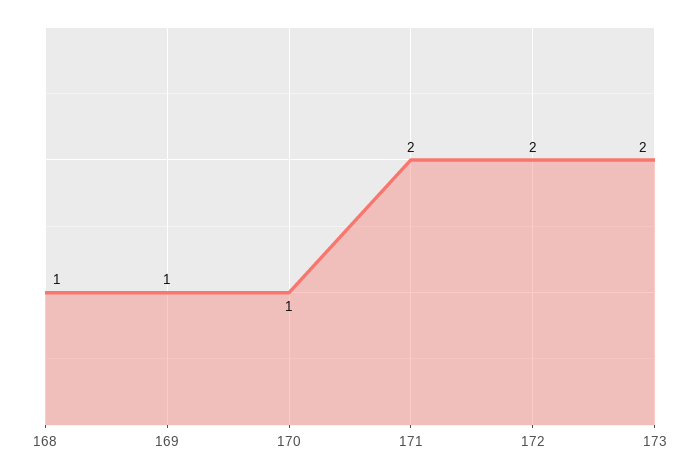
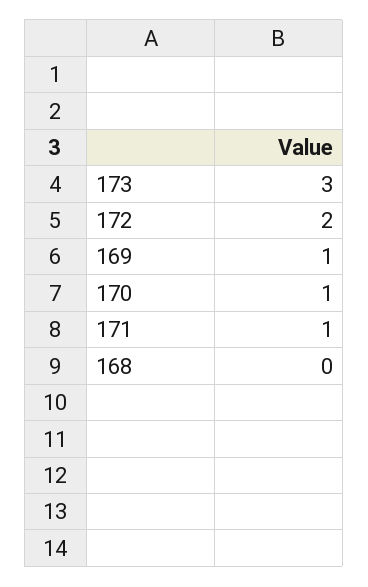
168: 1 -> 0
171: 2 -> 1
173: 2 -> 3

